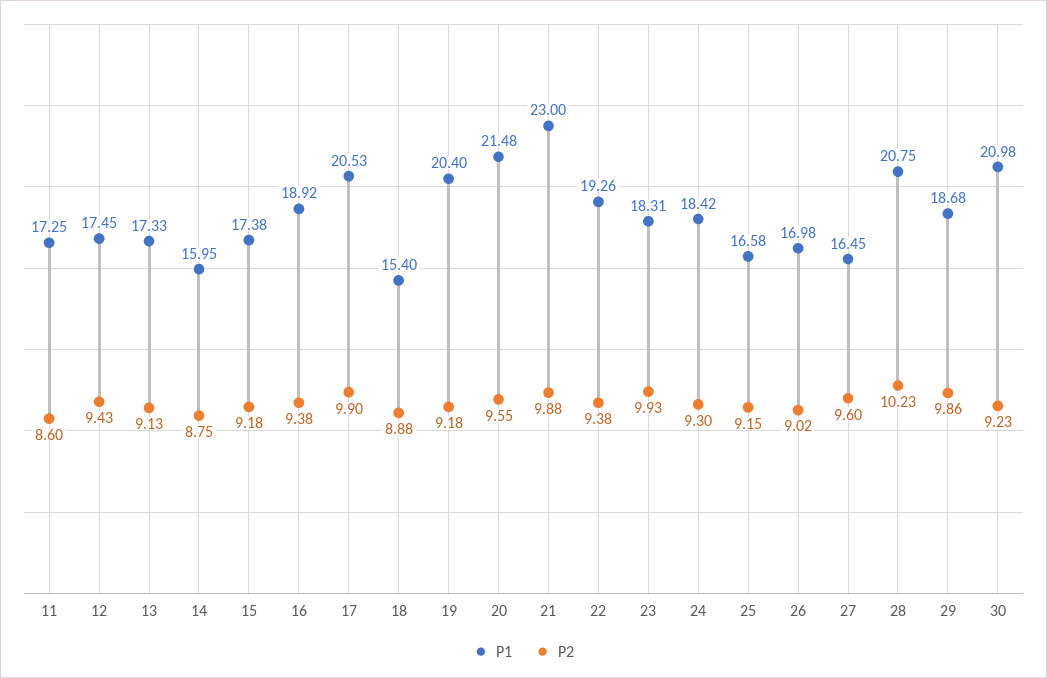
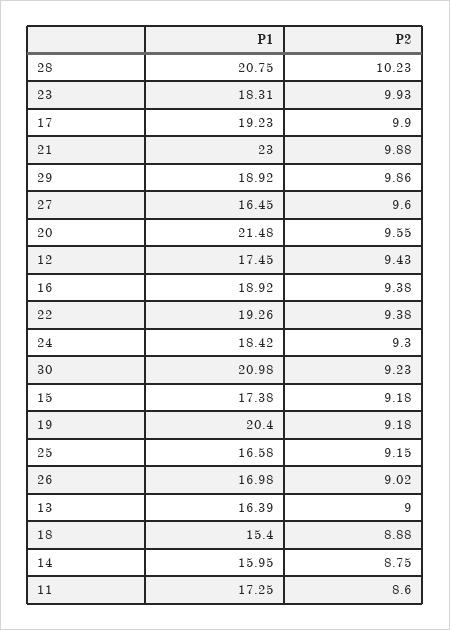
P1, 13: 17.33 -> 16.39
P2, 13: 9.13 -> 9
P1, 17: 20.53 -> 19.23
P1, 29: 18.68 -> 18.92

